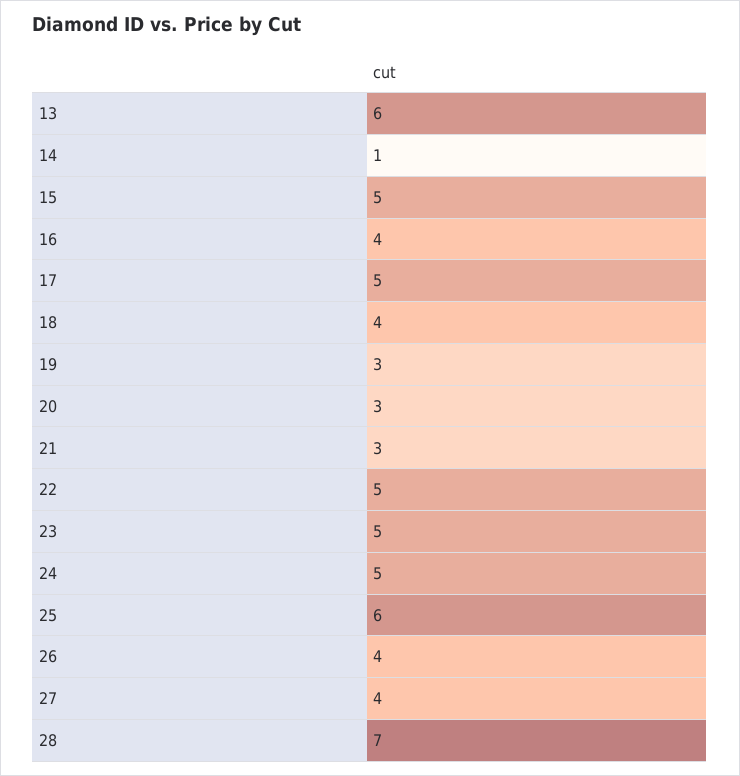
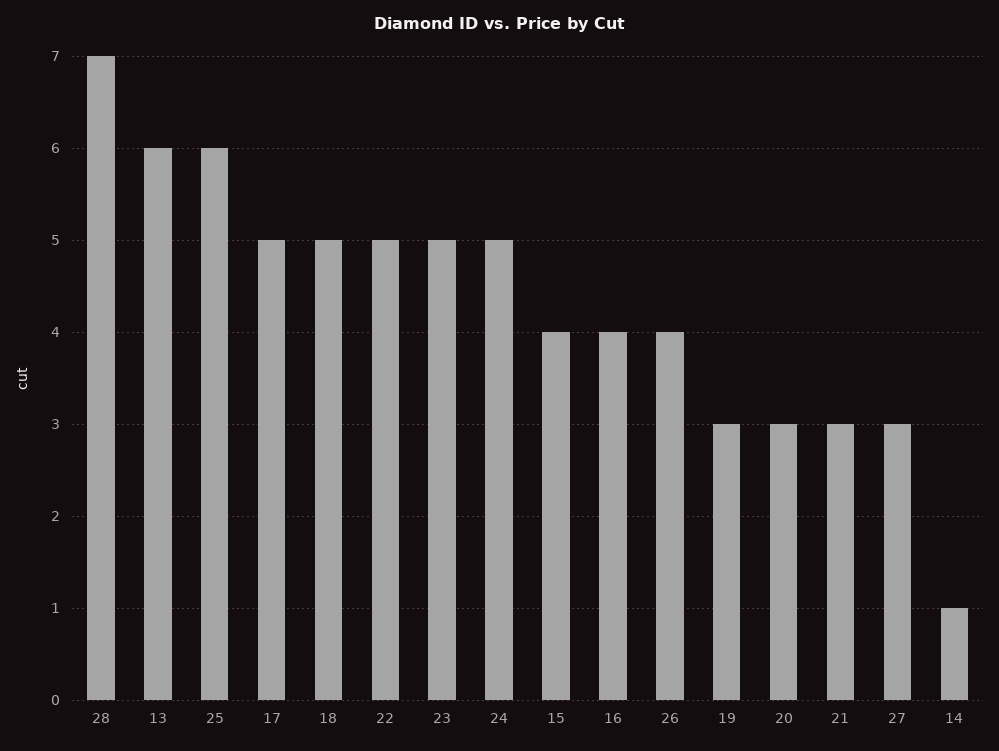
15: 5 -> 4
18: 4 -> 5
27: 4 -> 3

